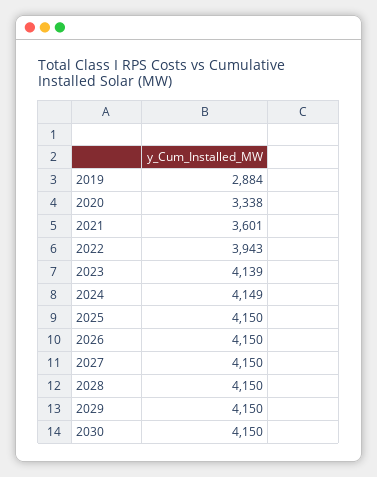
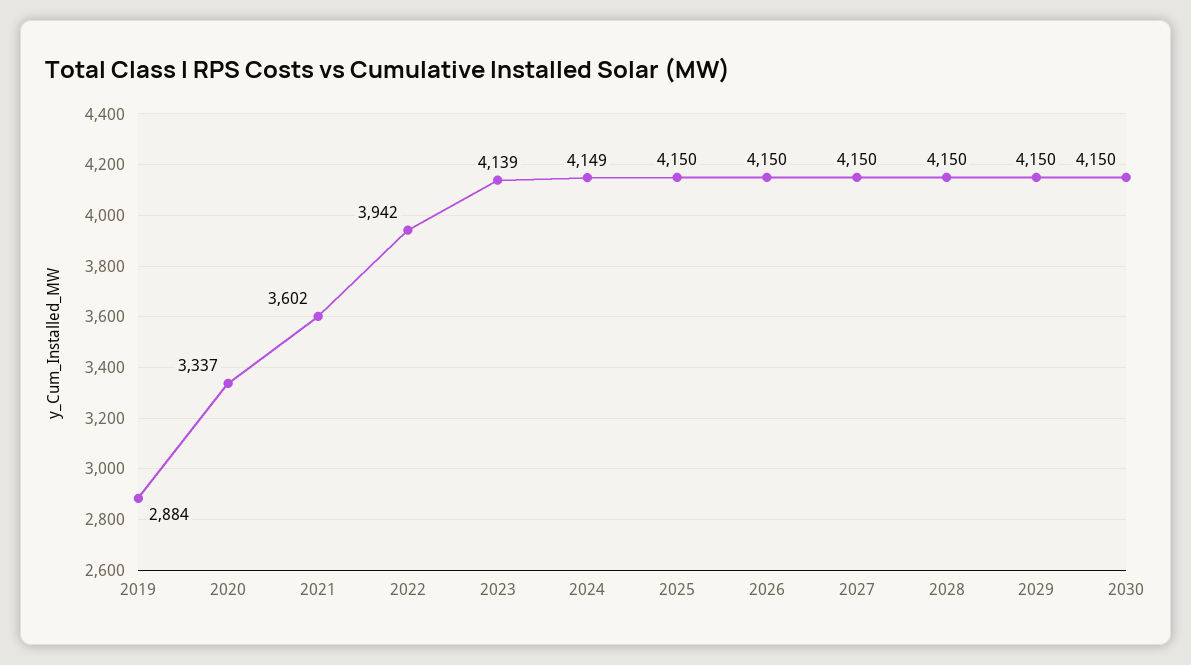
2020: 3338 -> 3337
2021: 3601 -> 3602
2022: 3943 -> 3942

